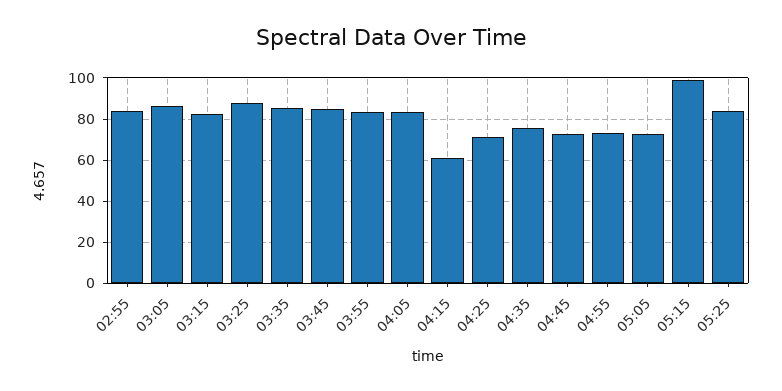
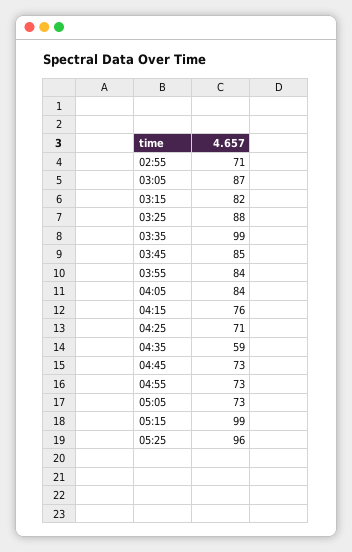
02:55: 85 -> 71
03:35: 85 -> 99
04:15: 60 -> 76
04:35: 75 -> 59
05:25: 85 -> 96

